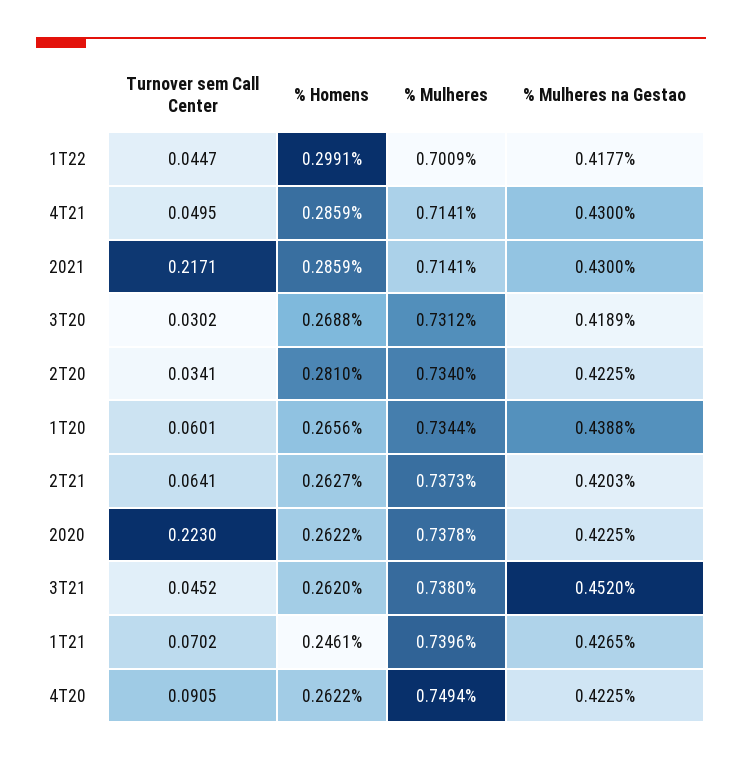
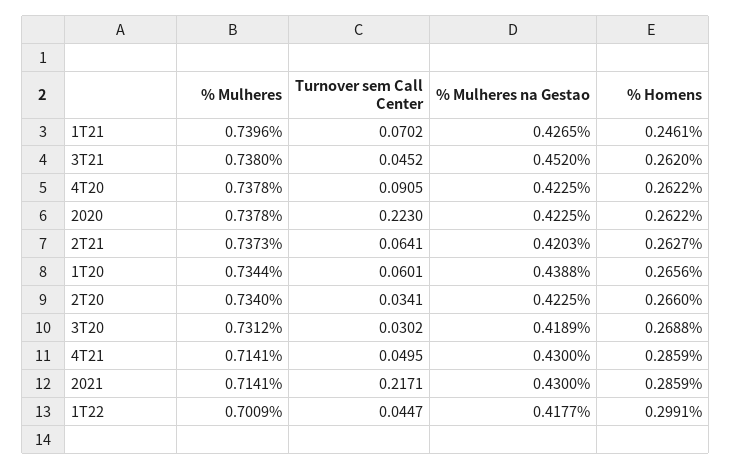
% Homens, 2T20: 0.281 -> 0.266
% Mulheres, 4T20: 0.7494 -> 0.7378

